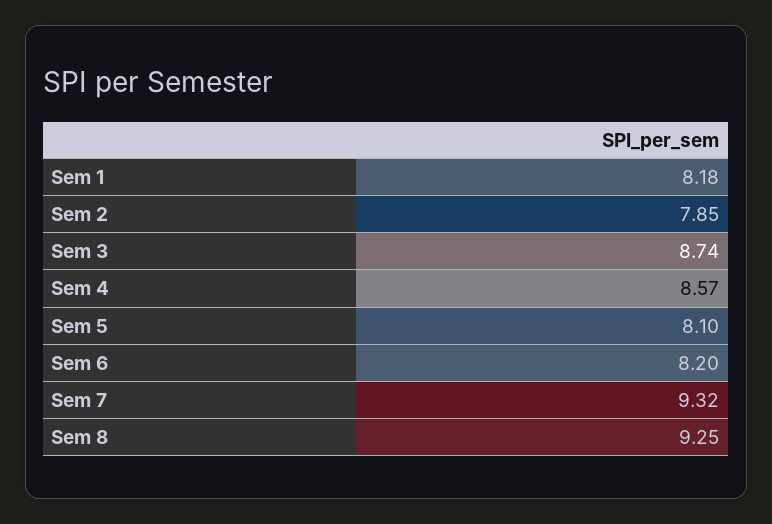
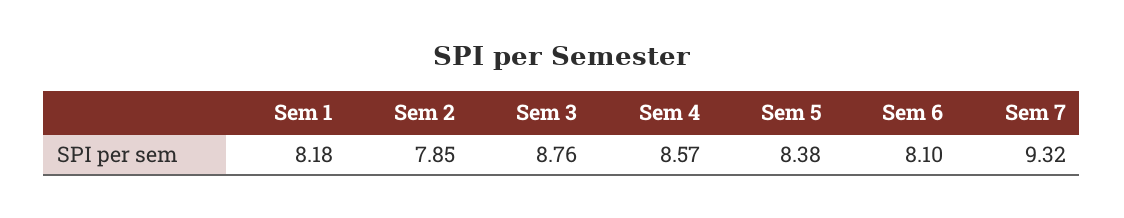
Sem 3: 8.74 -> 8.76
Sem 5: 8.1 -> 8.38
Sem 6: 8.2 -> 8.1
Sem 8: 9.25 -> none

